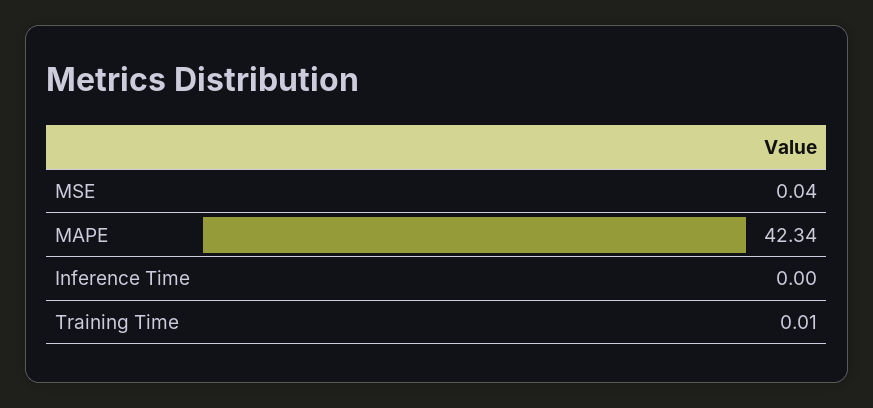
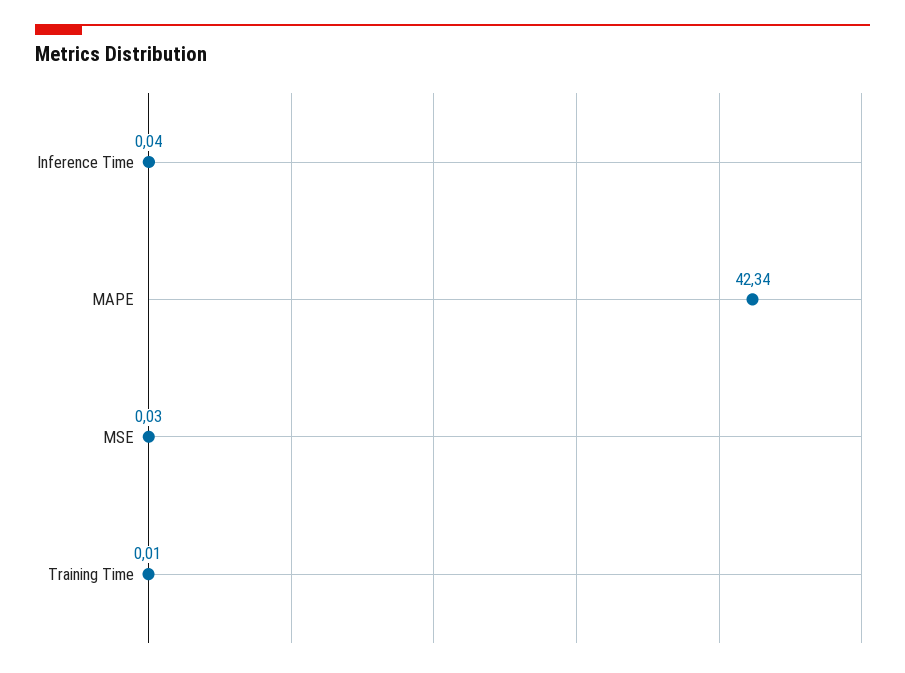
MSE: 0.04 -> 0.03
Inference Time: 0 -> 0.04

